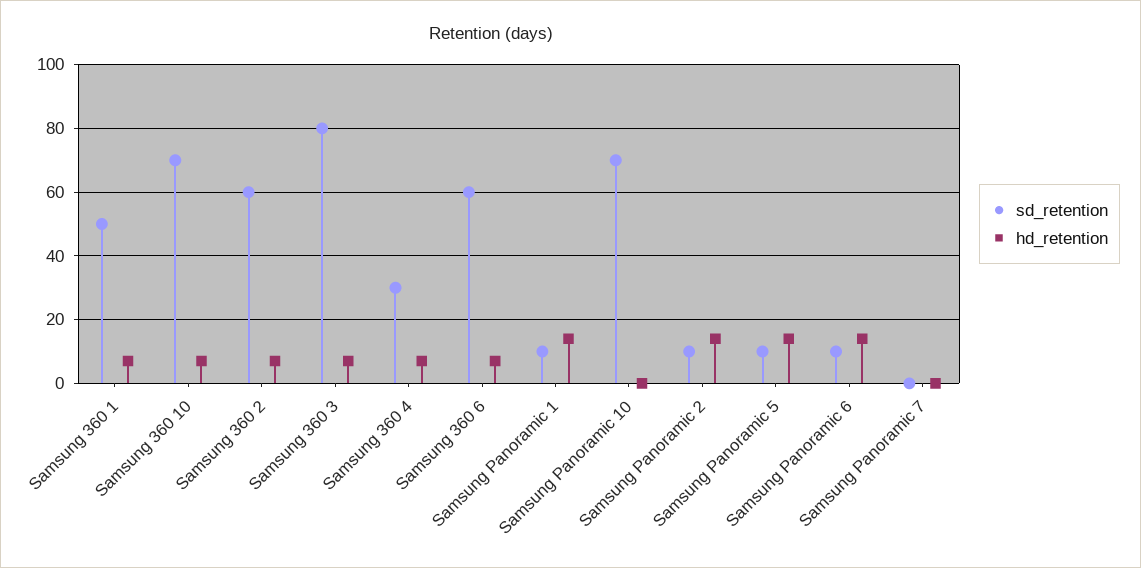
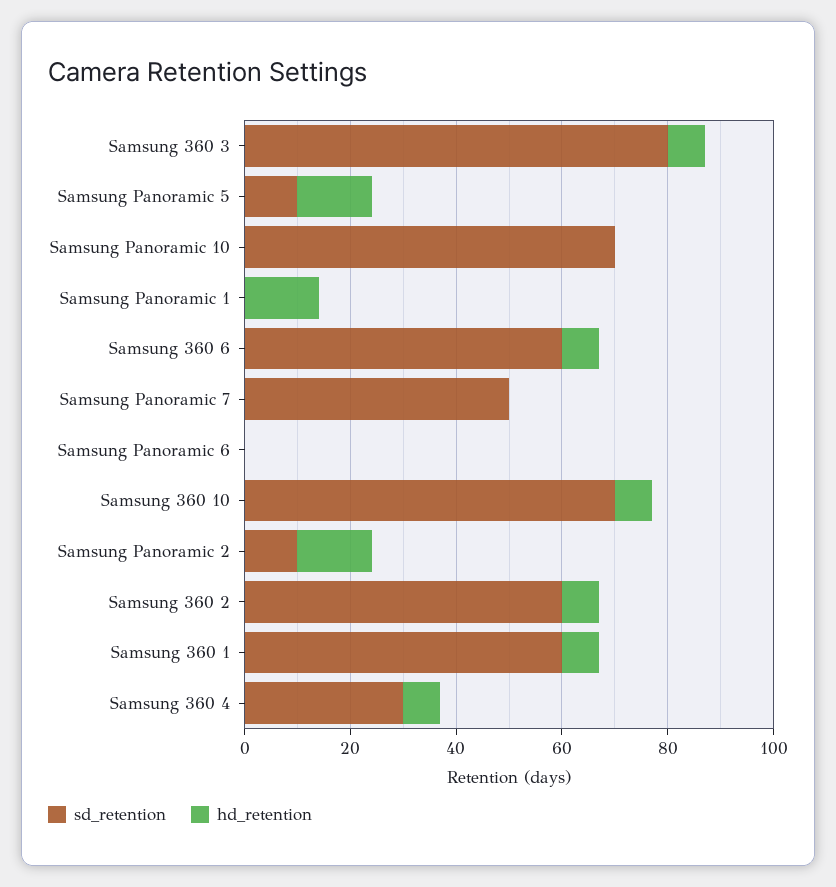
sd_retention, Samsung 360 1: 50 -> 60
sd_retention, Samsung Panoramic 1: 10 -> 0
sd_retention, Samsung Panoramic 6: 10 -> 0
hd_retention, Samsung Panoramic 6: 15 -> 0
sd_retention, Samsung Panoramic 7: 0 -> 50

